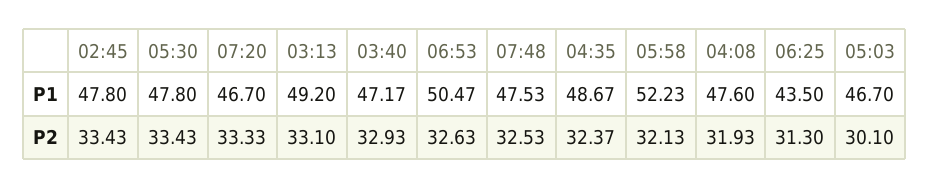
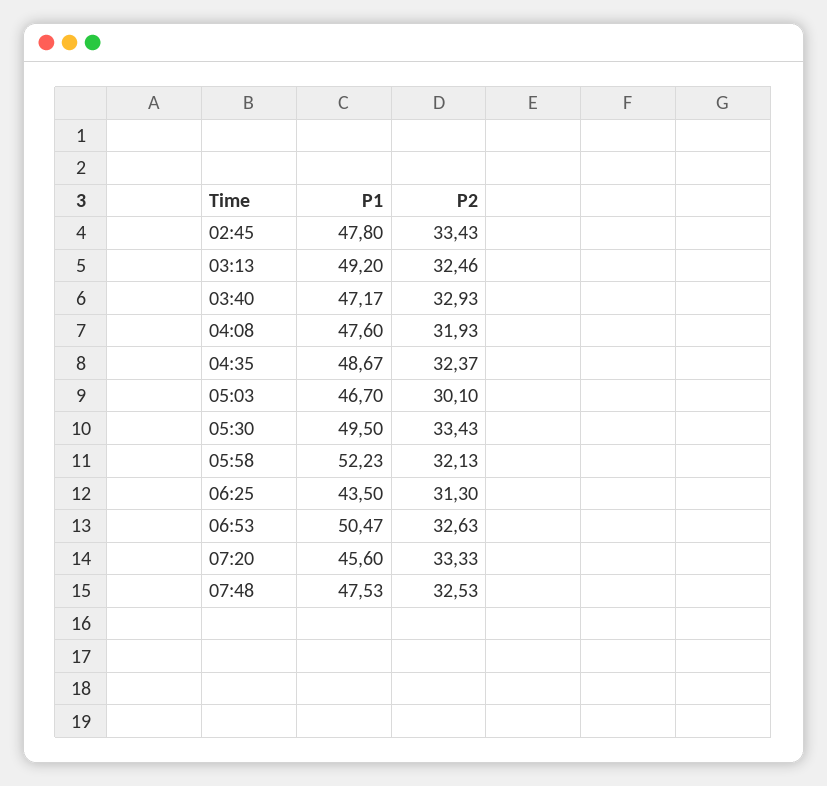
05:30, P1: 47.8 -> 49.5
07:20, P1: 46.7 -> 45.6
03:13, P2: 33.1 -> 32.46

